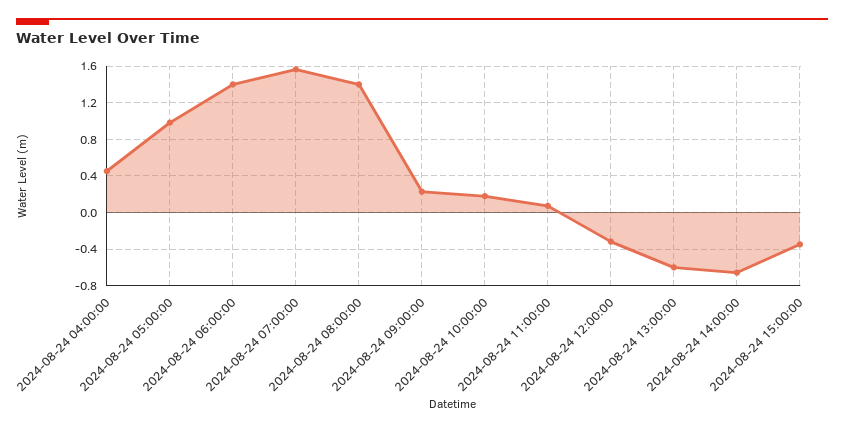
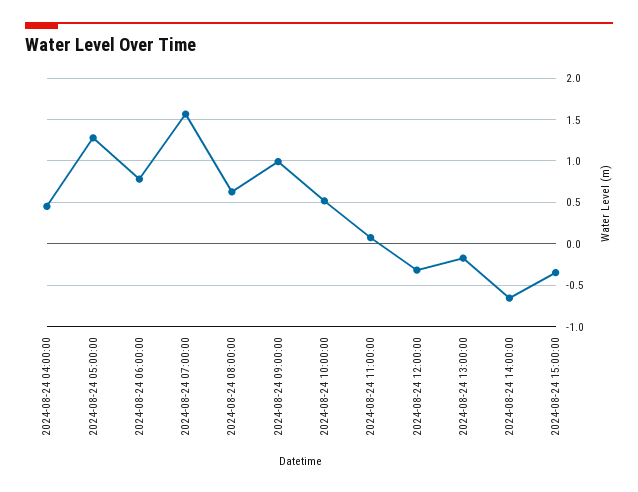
2024-08-24 05:00:00: 1 -> 1.3
2024-08-24 06:00:00: 1.4 -> 0.8
2024-08-24 08:00:00: 1.4 -> 0.6
2024-08-24 09:00:00: 0.2 -> 1
2024-08-24 10:00:00: 0.2 -> 0.5
2024-08-24 13:00:00: -0.6 -> -0.2

